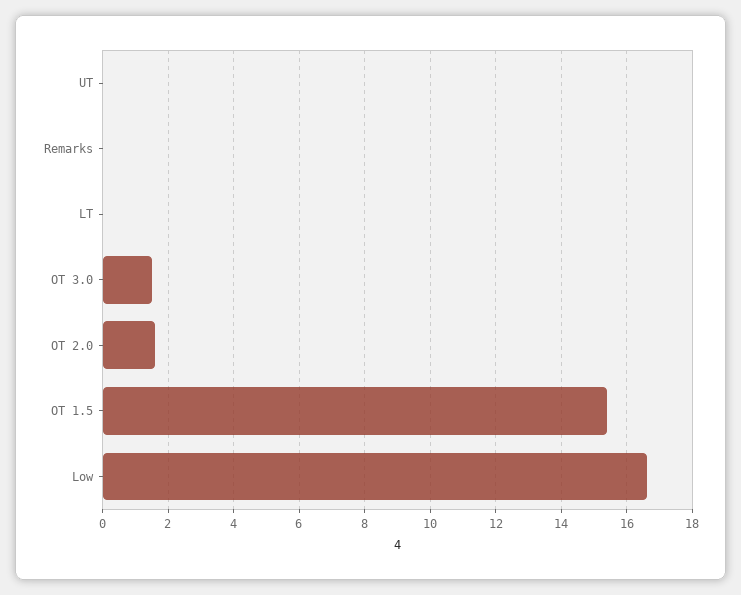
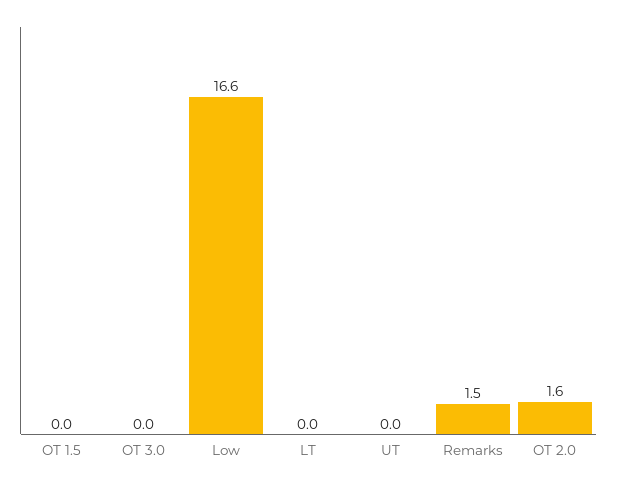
Remarks: 0 -> 1.5
OT 3.0: 1.5 -> 0
OT 1.5: 15.5 -> 0

